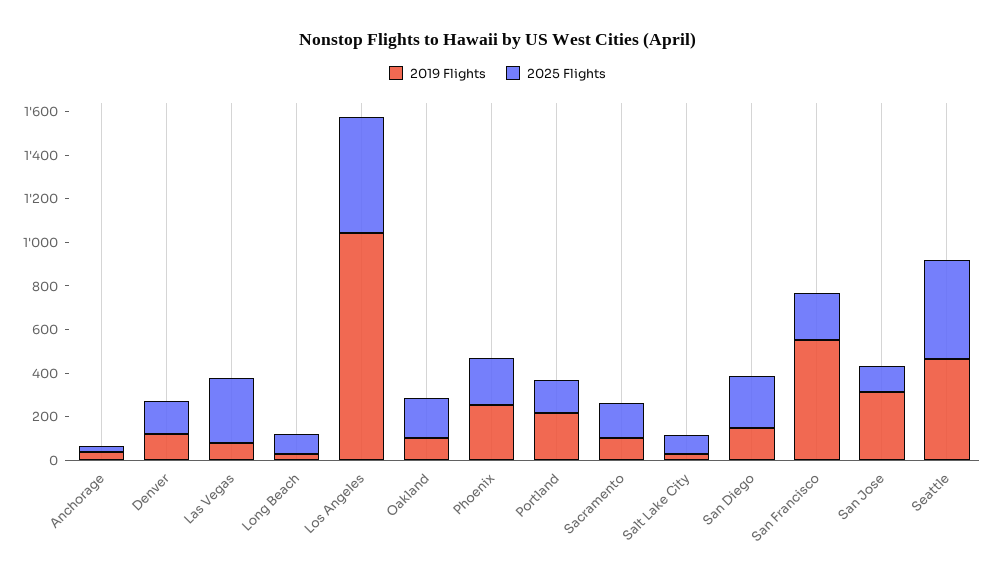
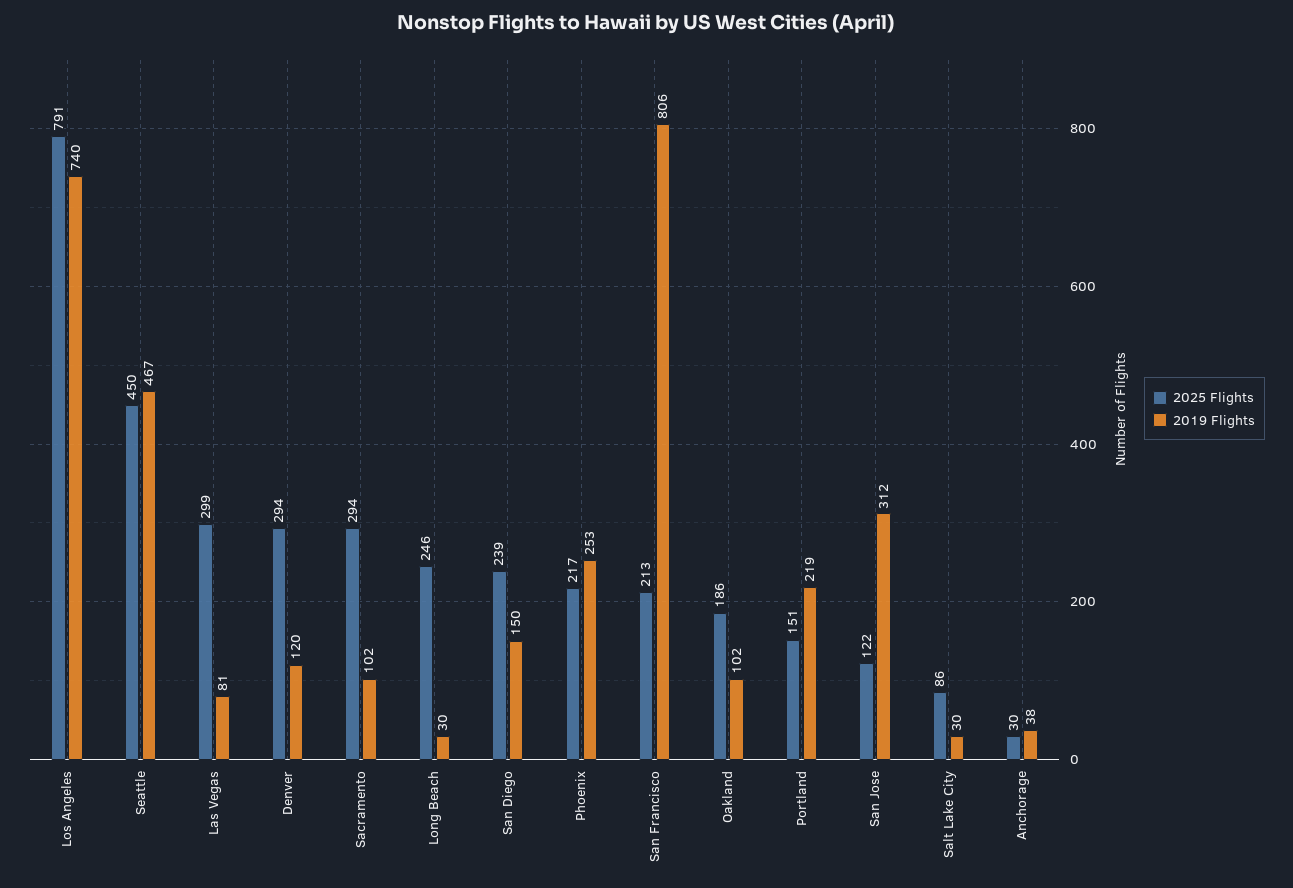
2025 Flights, Denver: 150 -> 294
2025 Flights, Long Beach: 100 -> 246
2019 Flights, Los Angeles: 1050 -> 740
2025 Flights, Los Angeles: 550 -> 791
2025 Flights, Sacramento: 150 -> 294
2019 Flights, San Francisco: 550 -> 806

